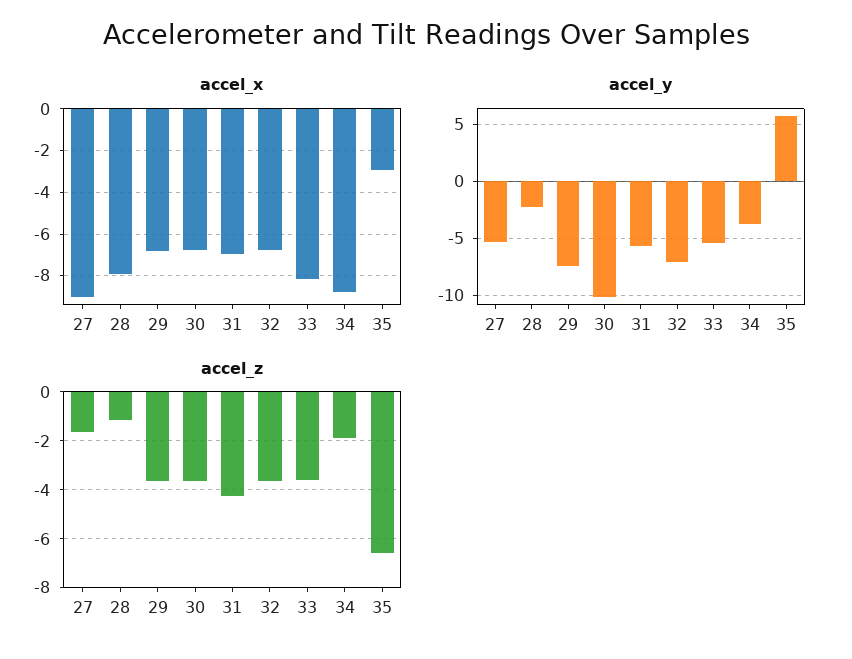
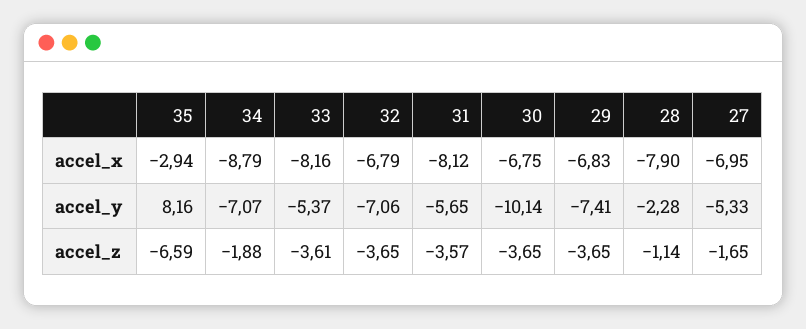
accel_x, 27: -9 -> -6.95
accel_x, 31: -7 -> -8.12
accel_y, 34: -4 -> -7.07
accel_y, 35: 6 -> 8.16
accel_z, 31: -4.25 -> -3.57

